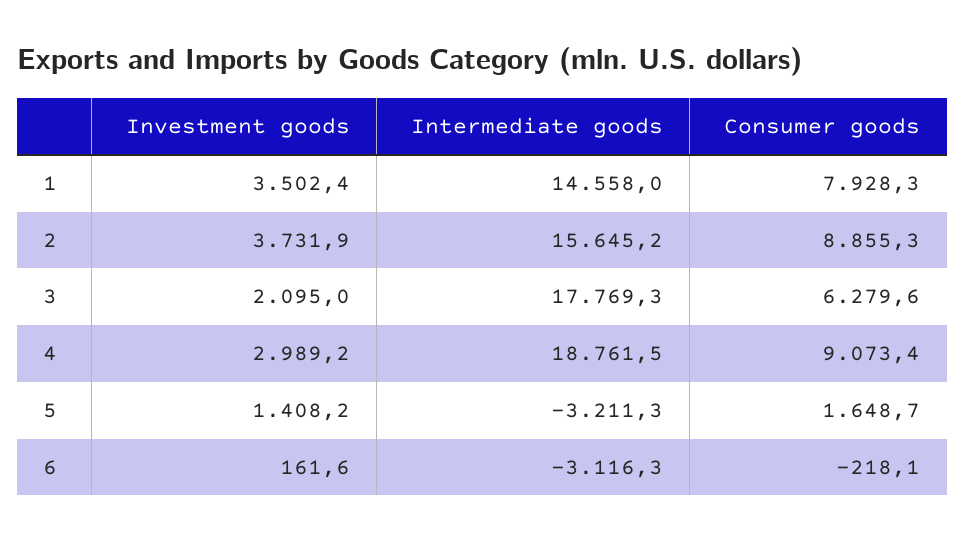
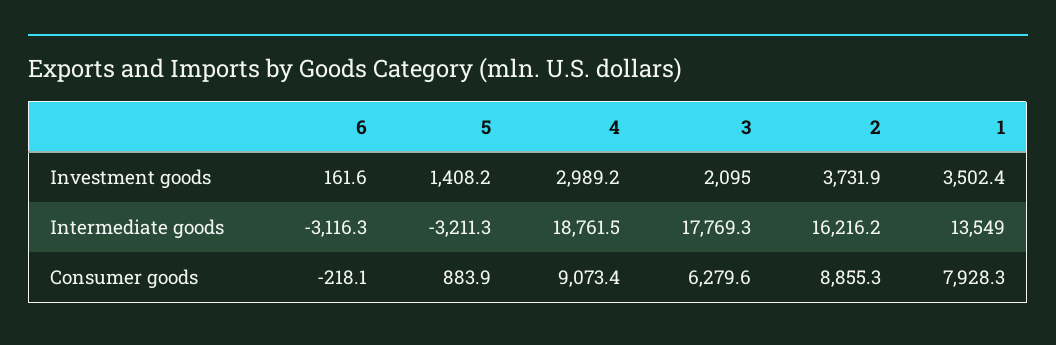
Intermediate goods, 1: 14558 -> 13549
Intermediate goods, 2: 15645.2 -> 16216.2
Consumer goods, 5: 1648.7 -> 883.9

